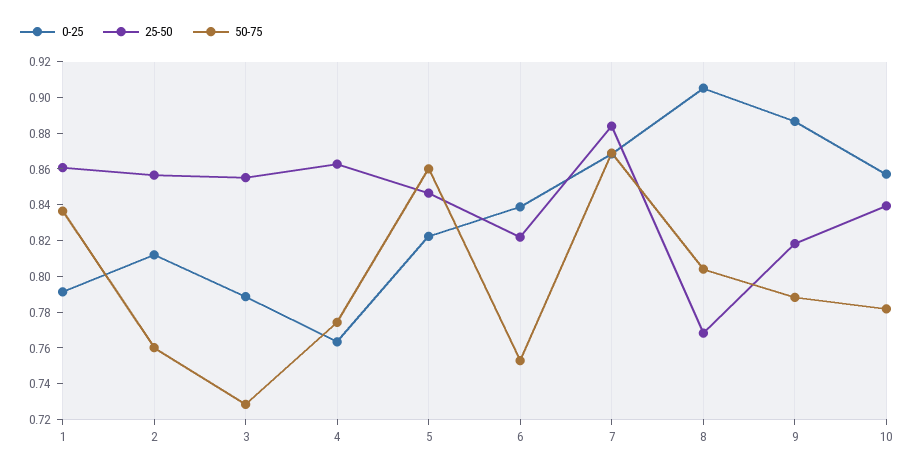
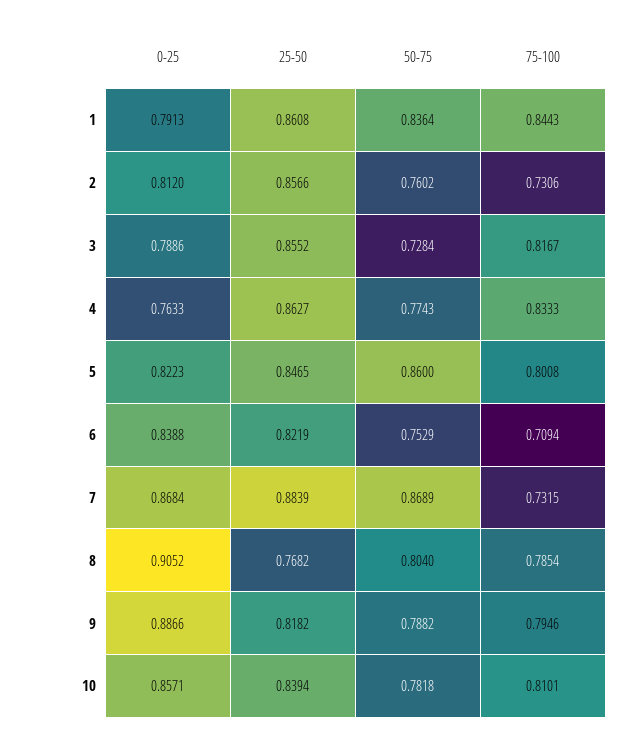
75-100, 1: none -> 0.8443
75-100, 2: none -> 0.7306
75-100, 3: none -> 0.8167
75-100, 4: none -> 0.8333
75-100, 5: none -> 0.8008
75-100, 6: none -> 0.7094
75-100, 7: none -> 0.7315
75-100, 8: none -> 0.7854
75-100, 9: none -> 0.7946
75-100, 10: none -> 0.8101

